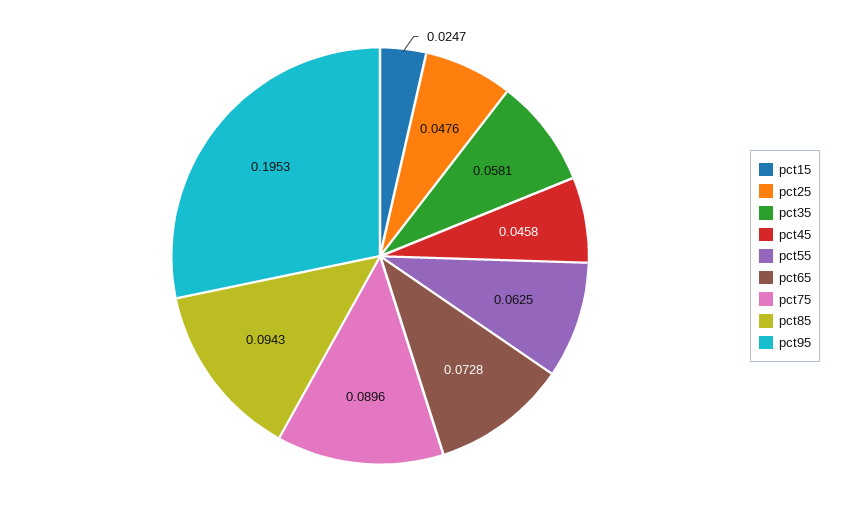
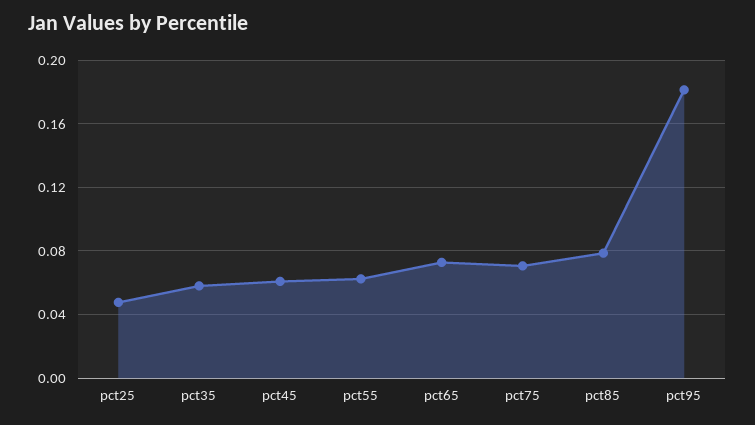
pct15: 0.0247 -> none
pct45: 0.0458 -> 0.06
pct75: 0.0896 -> 0.07
pct85: 0.0943 -> 0.08
pct95: 0.1953 -> 0.18

